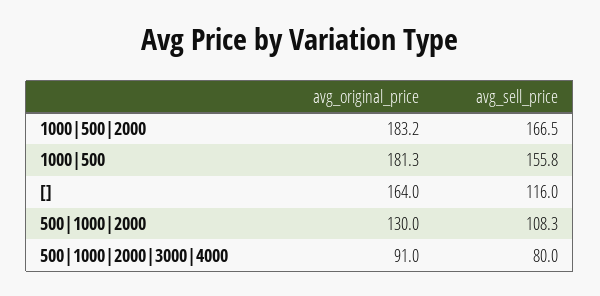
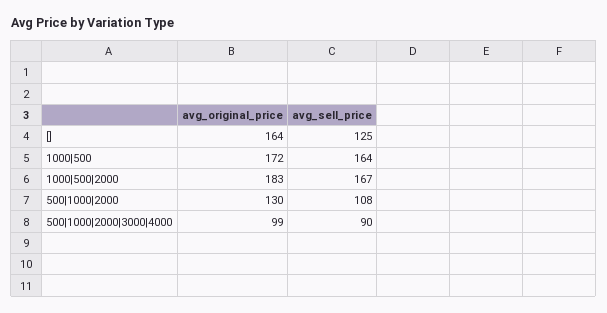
avg_original_price, 1000|500: 181.3 -> 172
avg_sell_price, 1000|500: 155.8 -> 164
avg_sell_price, []: 116 -> 125
avg_original_price, 500|1000|2000|3000|4000: 91 -> 99
avg_sell_price, 500|1000|2000|3000|4000: 80 -> 90

